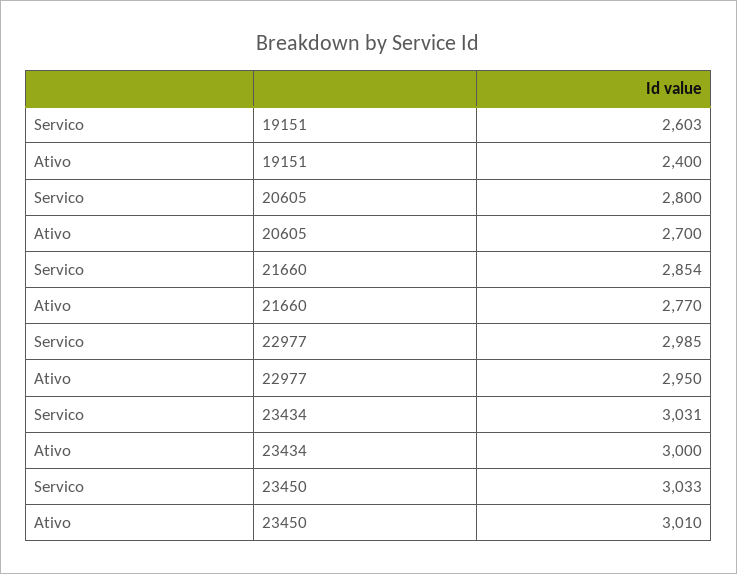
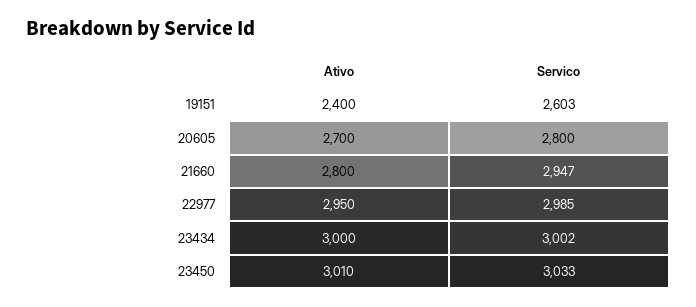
Servico, 21660: 2854 -> 2947
Ativo, 21660: 2770 -> 2800
Servico, 23434: 3031 -> 3002

